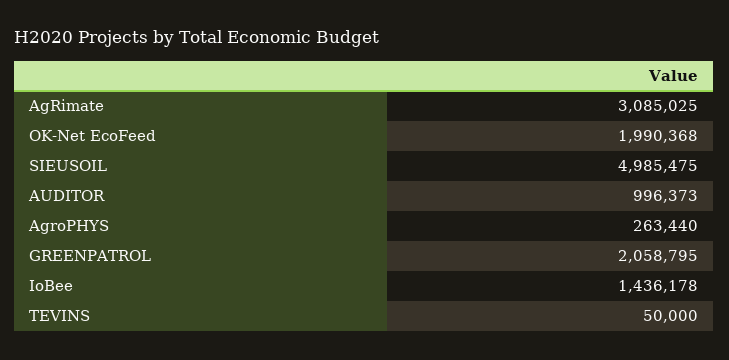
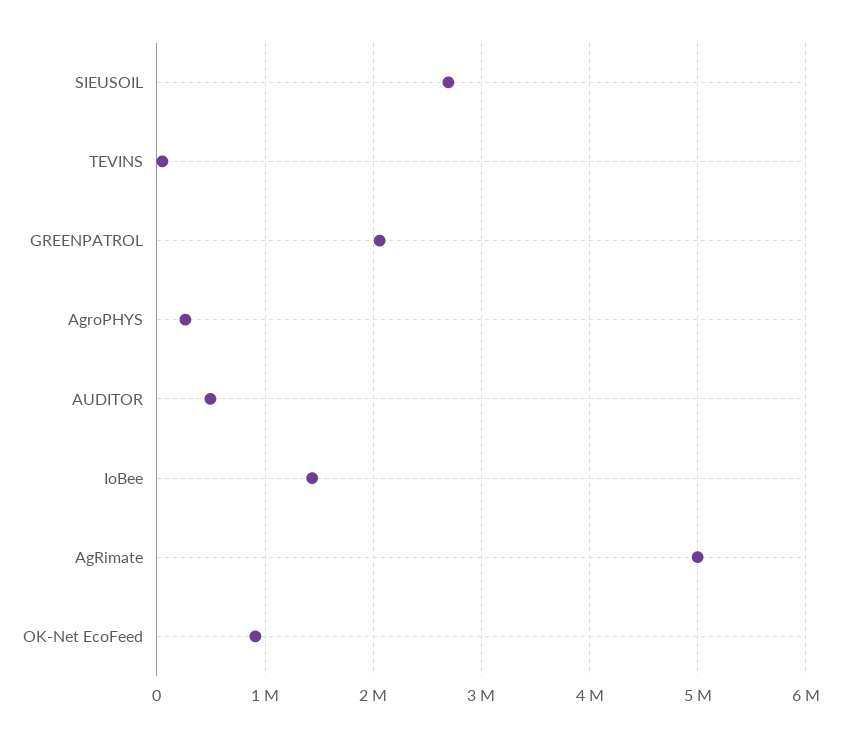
AgRimate: 3085025 -> 5000000
OK-Net EcoFeed: 1990368 -> 900000
SIEUSOIL: 4985475 -> 2700000
AUDITOR: 996373 -> 500000

